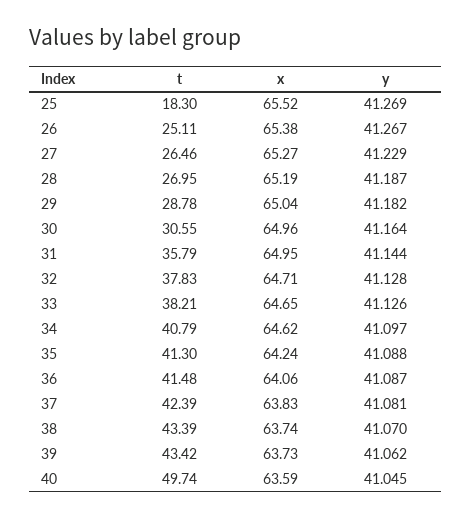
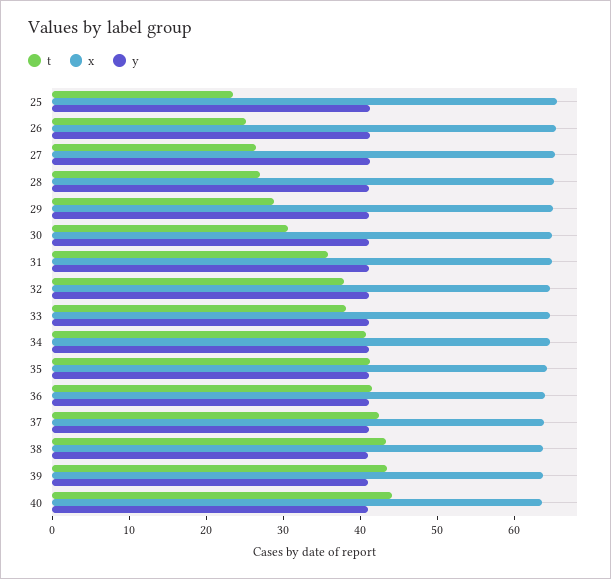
t, 25: 18.3 -> 24
t, 40: 49.74 -> 44

